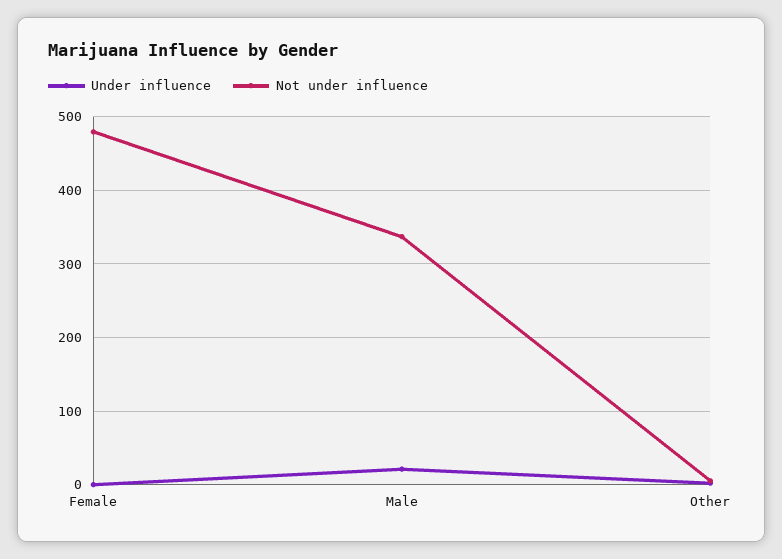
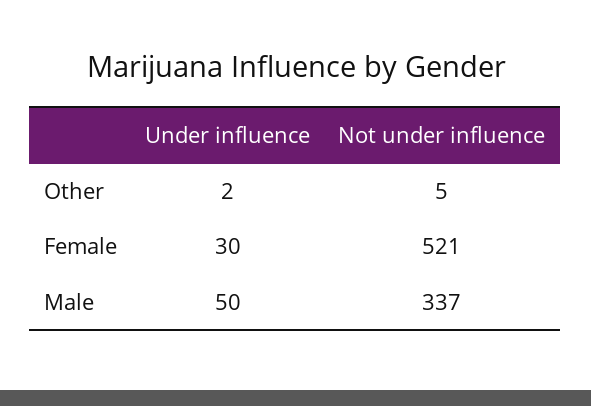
Under influence, Female: 0 -> 30
Not under influence, Female: 480 -> 521
Under influence, Male: 20 -> 50

